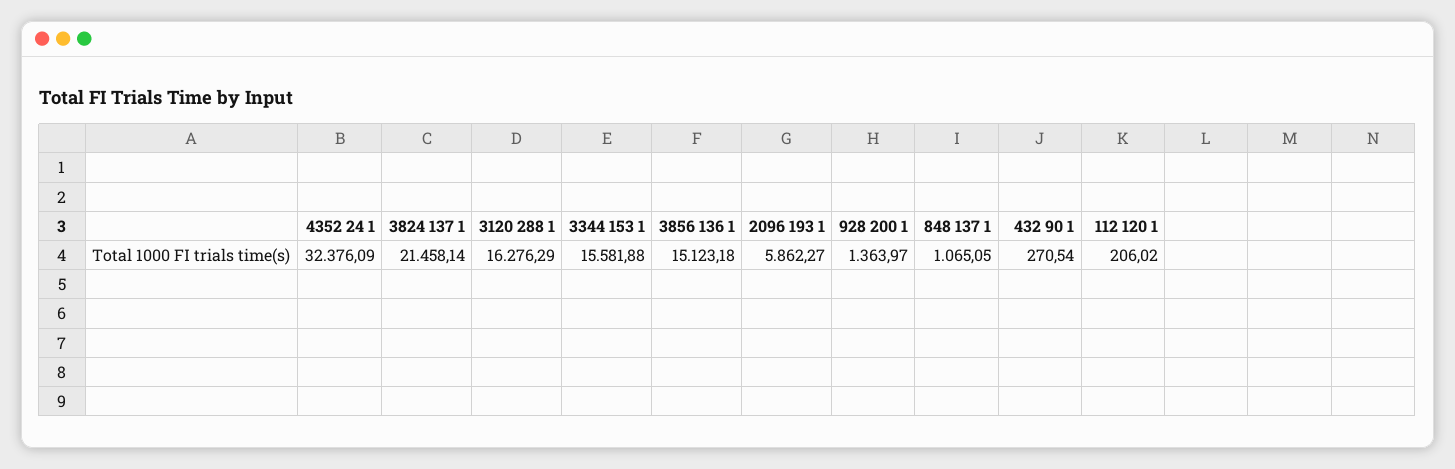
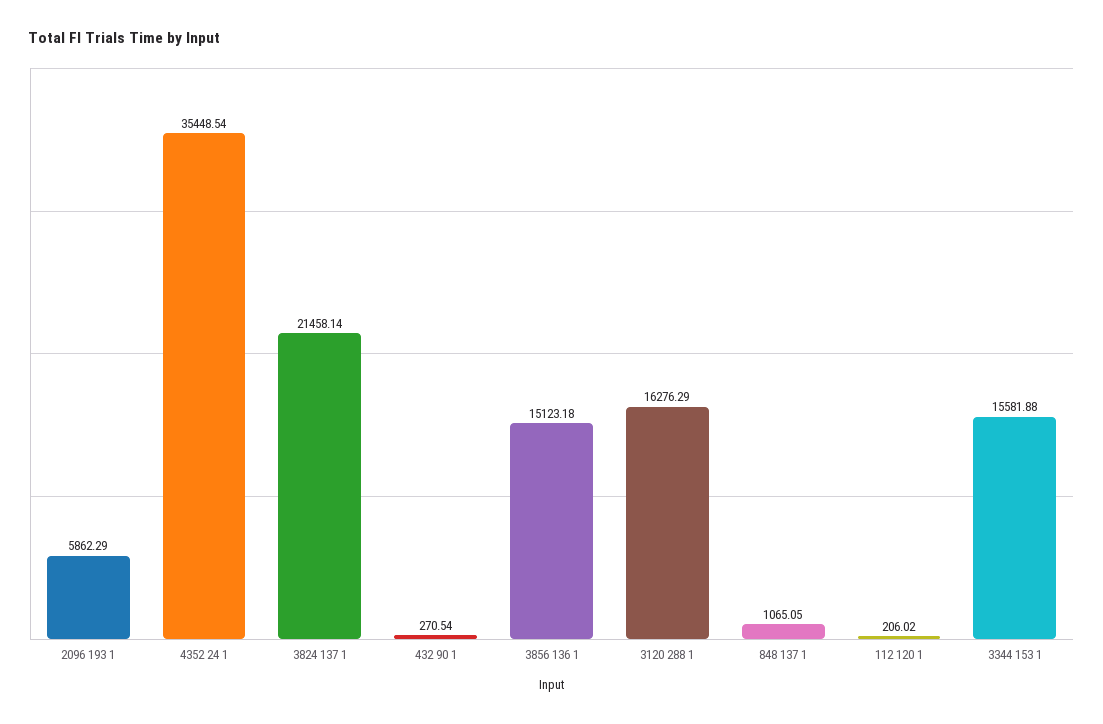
4352 24 1: 32376.09 -> 35448.54
2096 193 1: 5862.27 -> 5862.29
928 200 1: 1363.97 -> none

